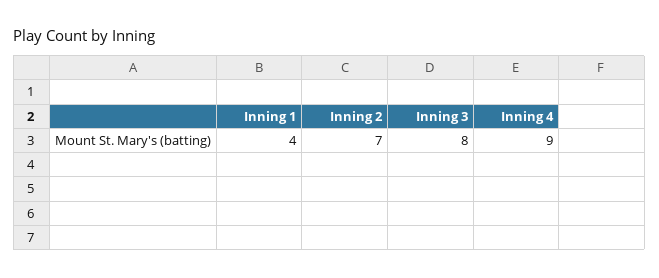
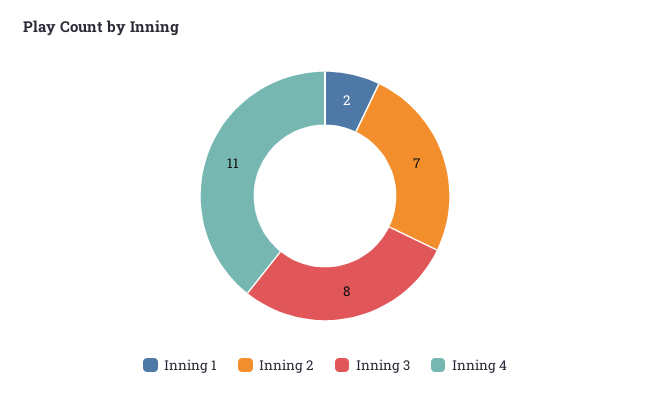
Inning 1: 4 -> 2
Inning 4: 9 -> 11

